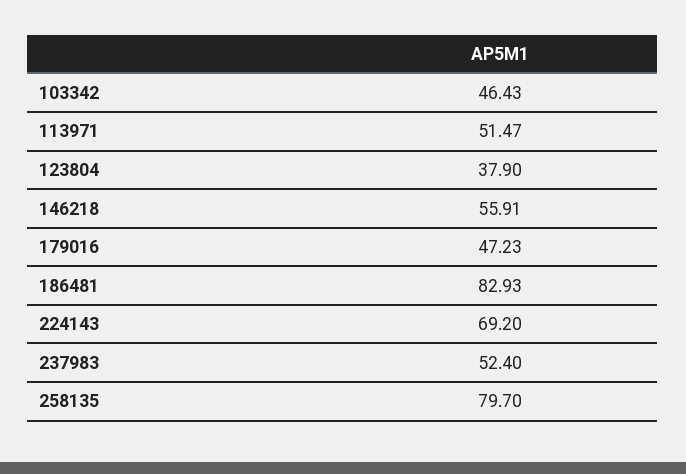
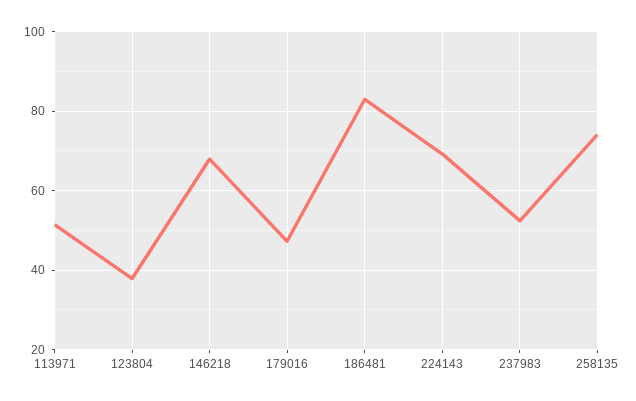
103342: 46.43 -> none
146218: 55.91 -> 68
258135: 79.7 -> 74

